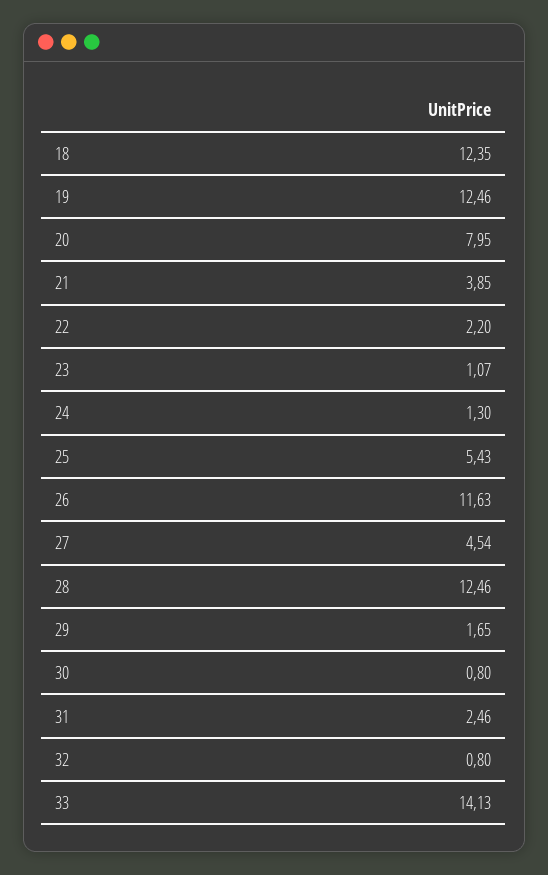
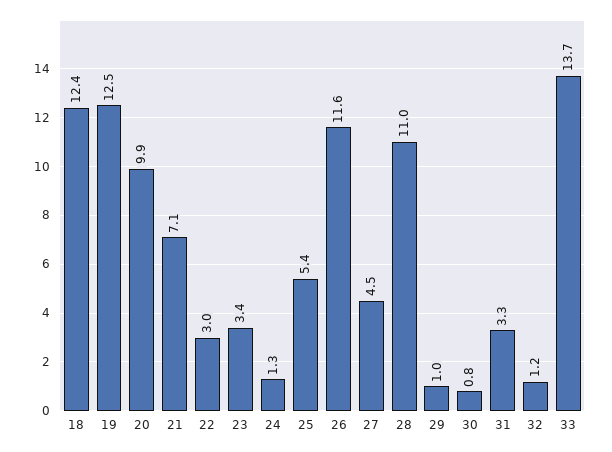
20: 7.95 -> 9.9
21: 3.85 -> 7.1
22: 2.2 -> 3
23: 1.07 -> 3.4
28: 12.46 -> 11
29: 1.65 -> 1
31: 2.46 -> 3.3
32: 0.8 -> 1.2
33: 14.13 -> 13.7

